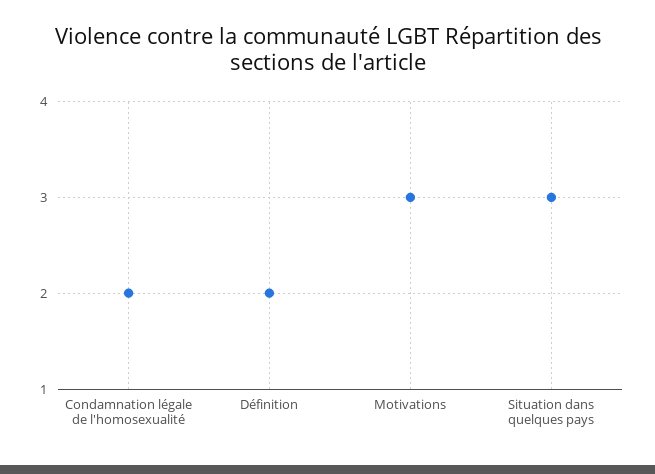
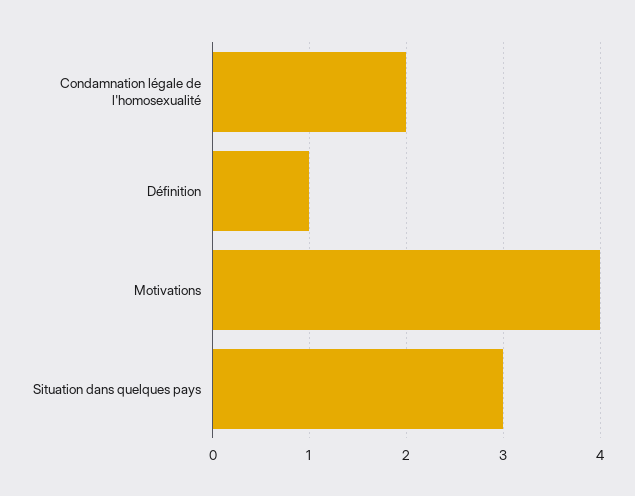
Définition: 2 -> 1
Motivations: 3 -> 4

